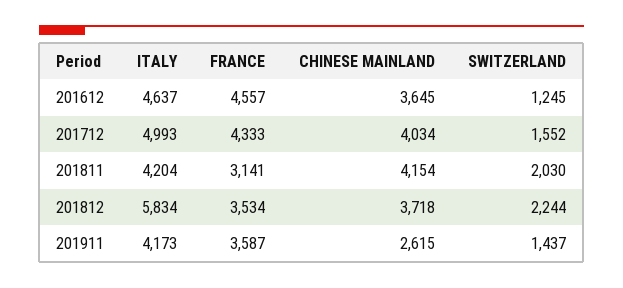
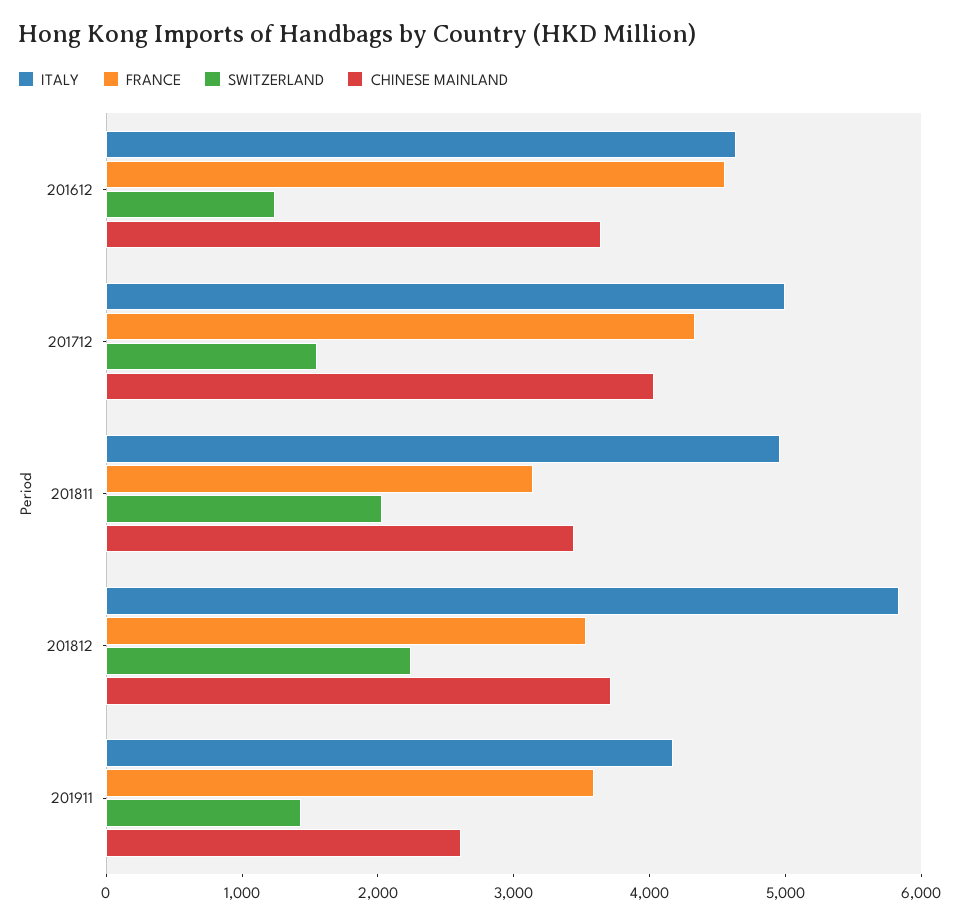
ITALY, 201811: 4204 -> 5000
CHINESE MAINLAND, 201811: 4154 -> 3400

